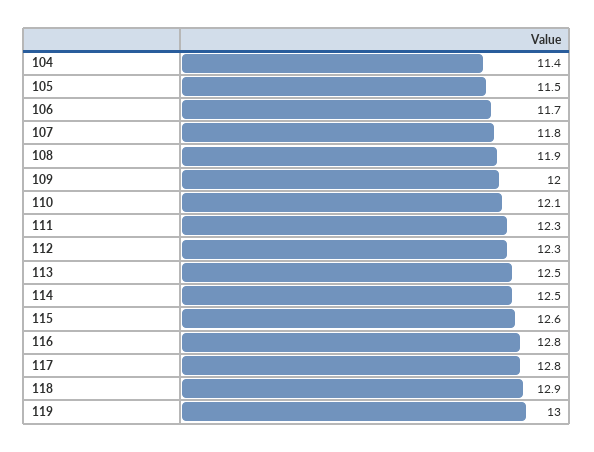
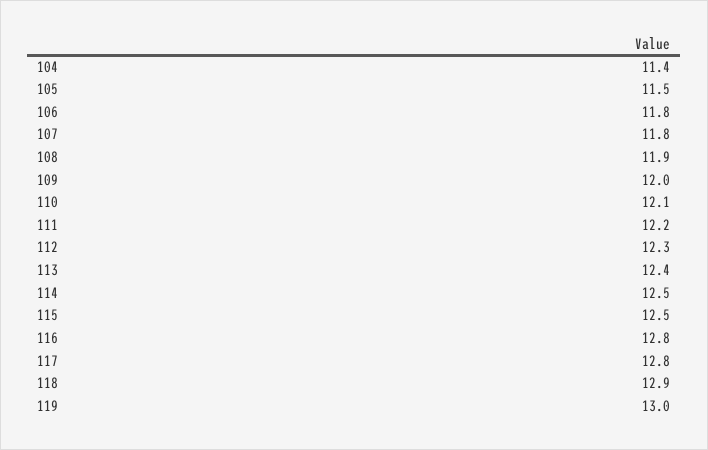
106: 11.7 -> 11.8
111: 12.3 -> 12.2
113: 12.5 -> 12.4
115: 12.6 -> 12.5

